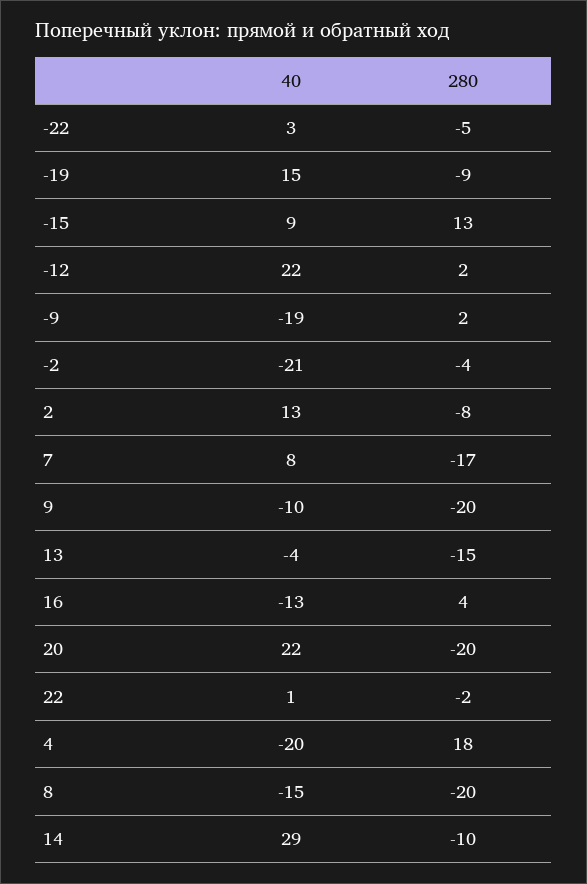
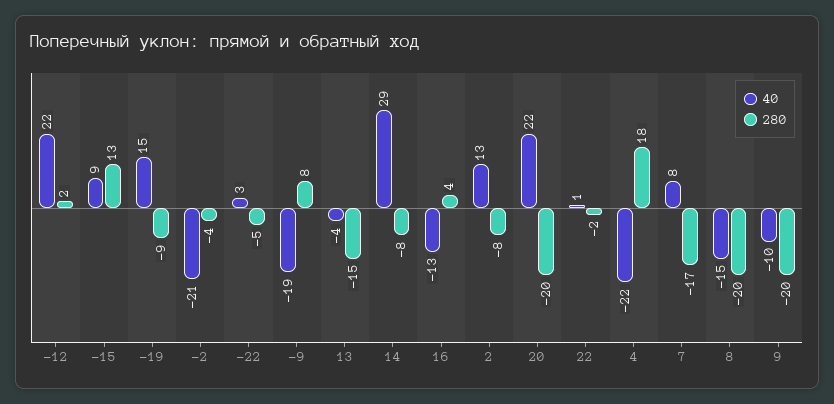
280, -9: 2 -> 8
40, 4: -20 -> -22
280, 14: -10 -> -8

